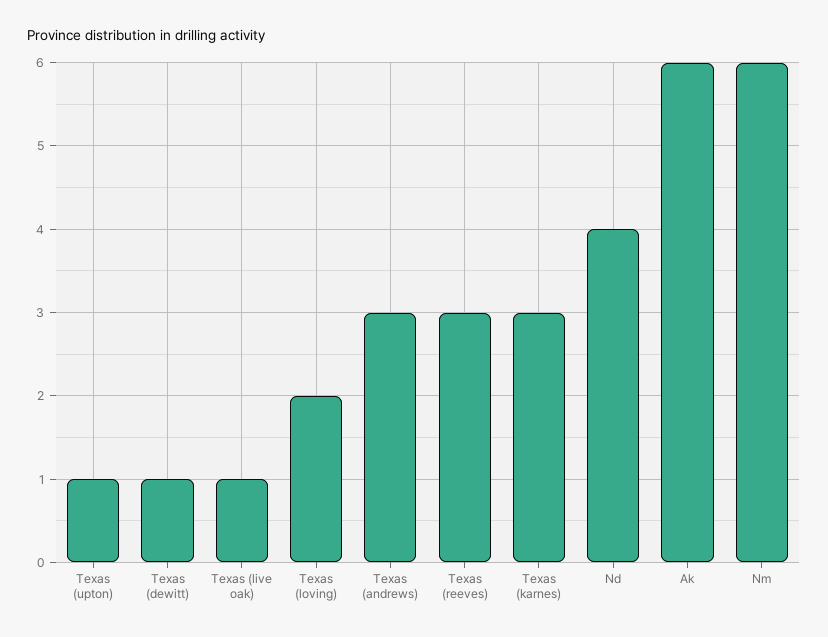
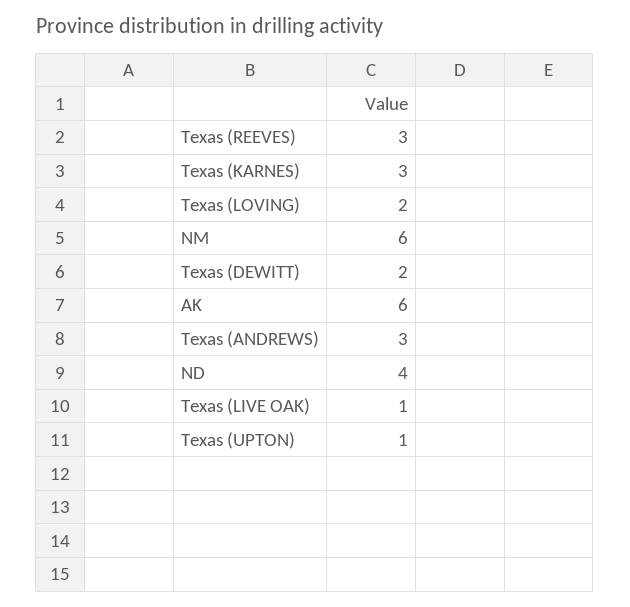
Texas (dewitt): 1 -> 2

